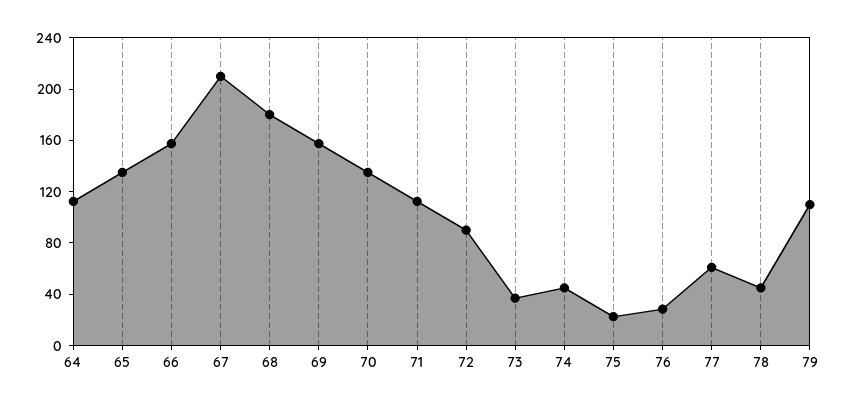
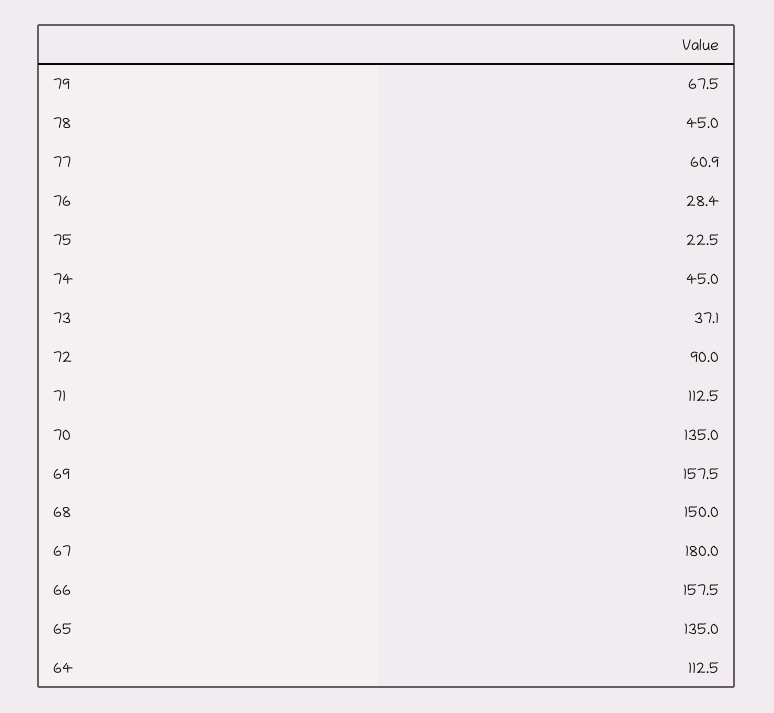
67: 210 -> 180
68: 180 -> 150
79: 110 -> 67.5

